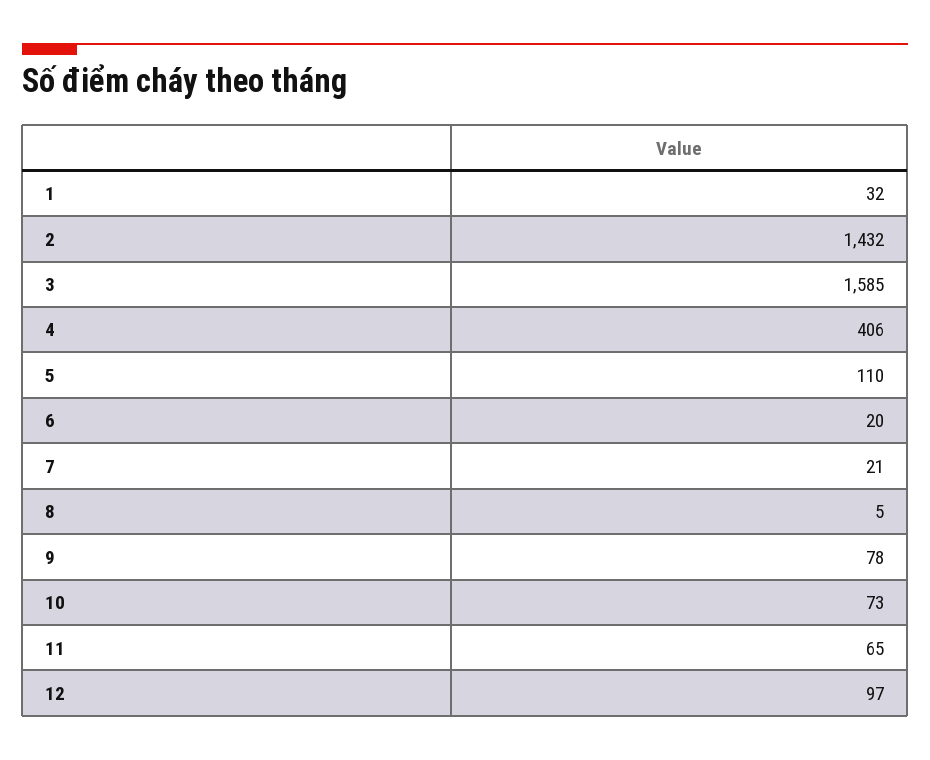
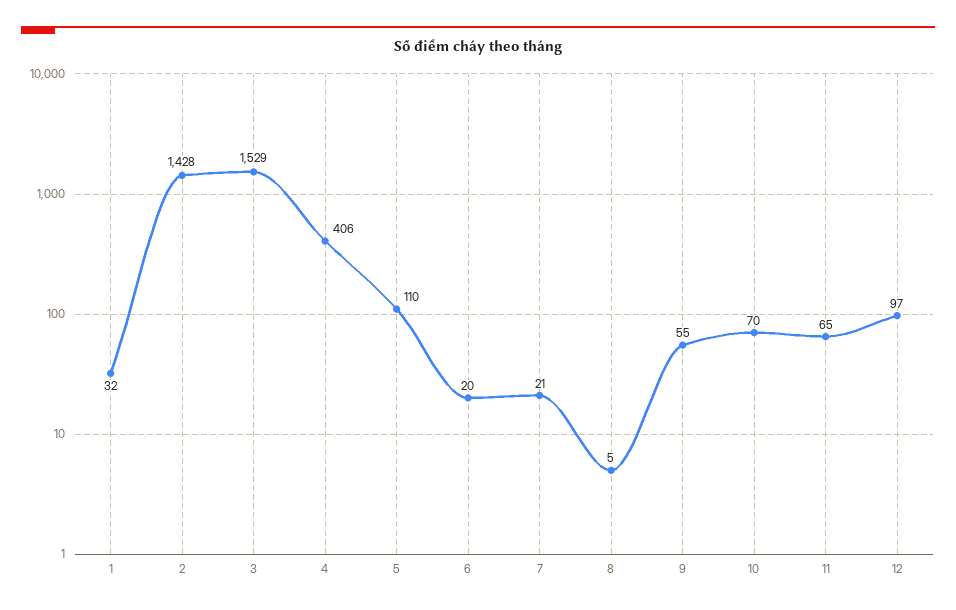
2: 1432 -> 1428
3: 1585 -> 1529
9: 78 -> 55
10: 73 -> 70

